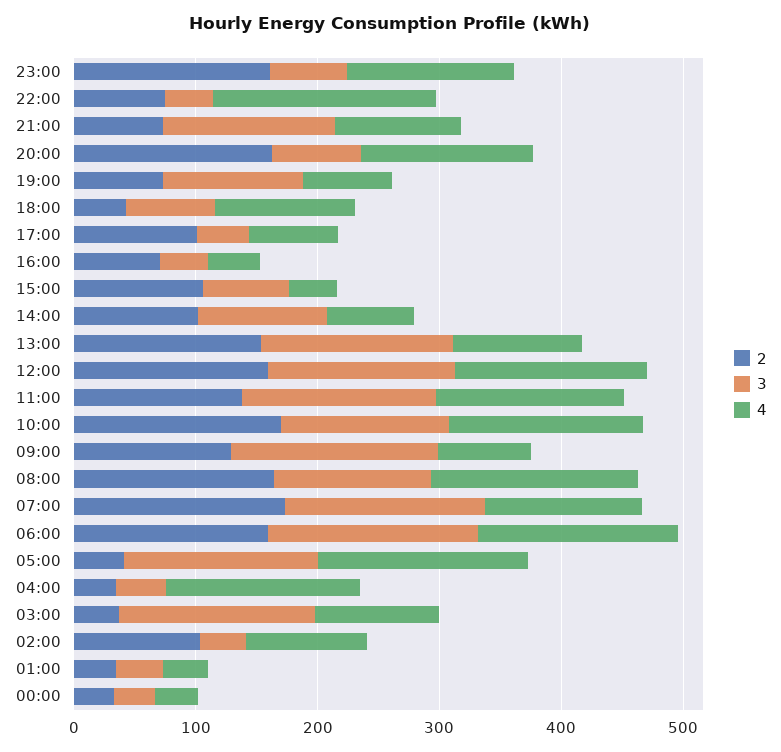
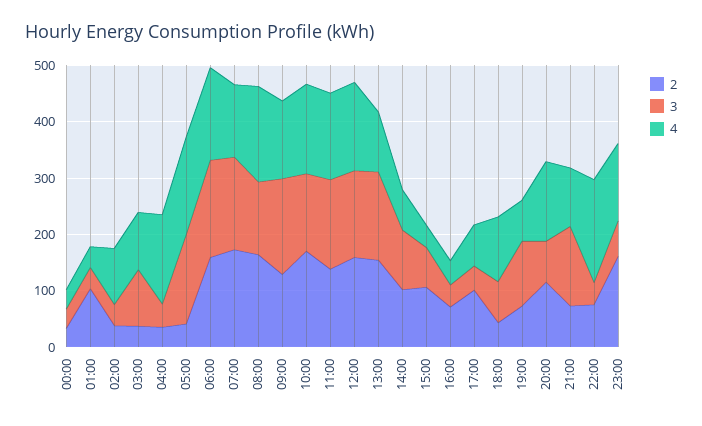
2, 20:00: 160 -> 120
4, 09:00: 80 -> 140
3, 03:00: 160 -> 100
2, 02:00: 100 -> 40
2, 01:00: 40 -> 100

